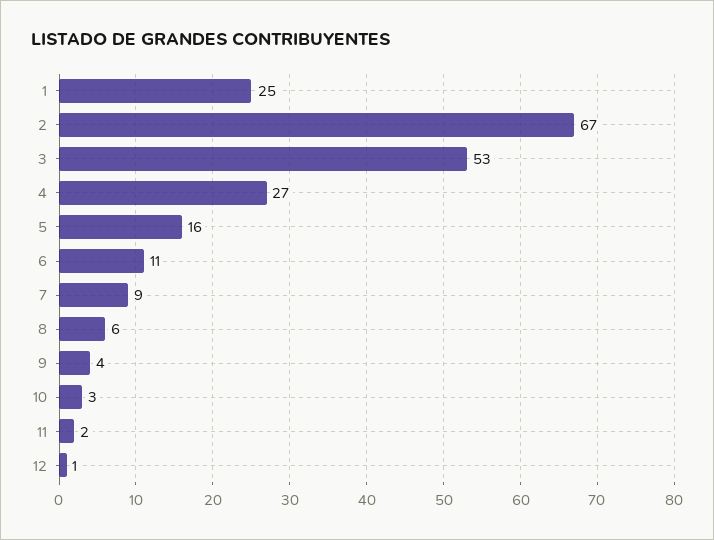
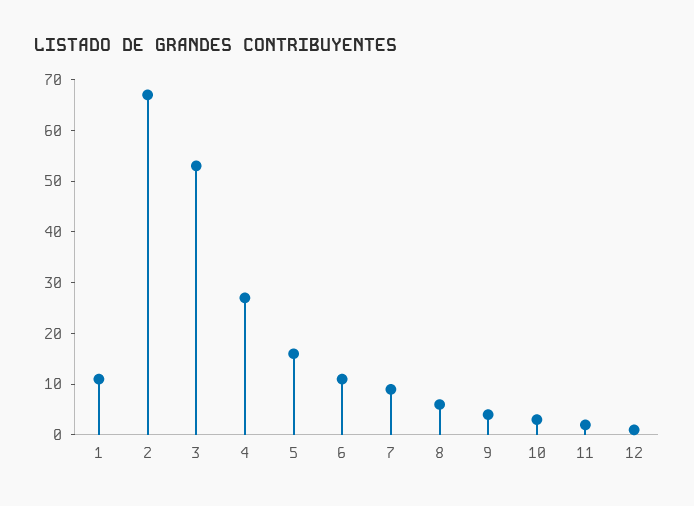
1: 25 -> 10

